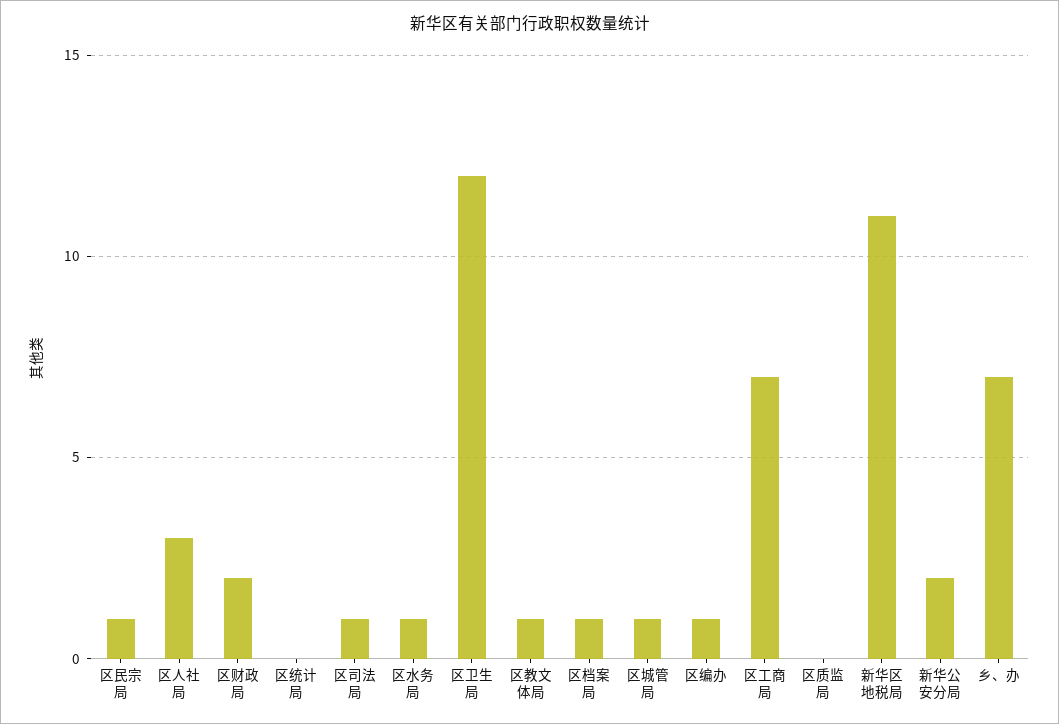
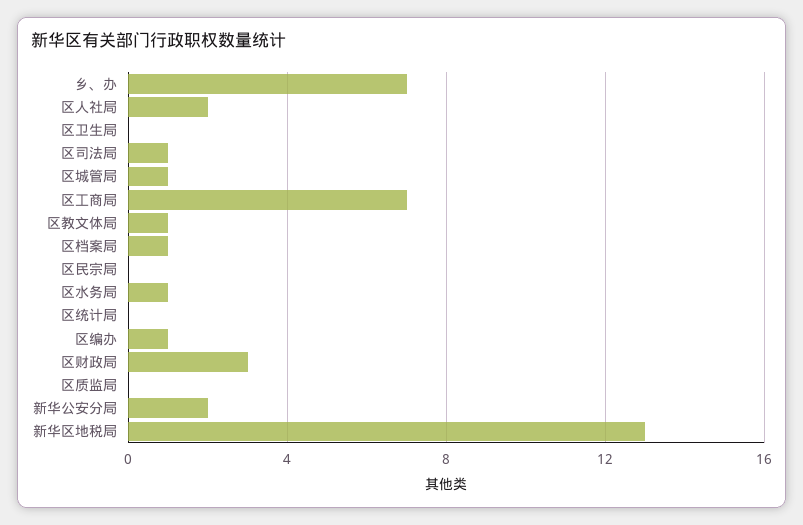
区民宗局: 1 -> 0
区人社局: 3 -> 2
区财政局: 2 -> 3
区卫生局: 12 -> 0
新华区地税局: 11 -> 13

